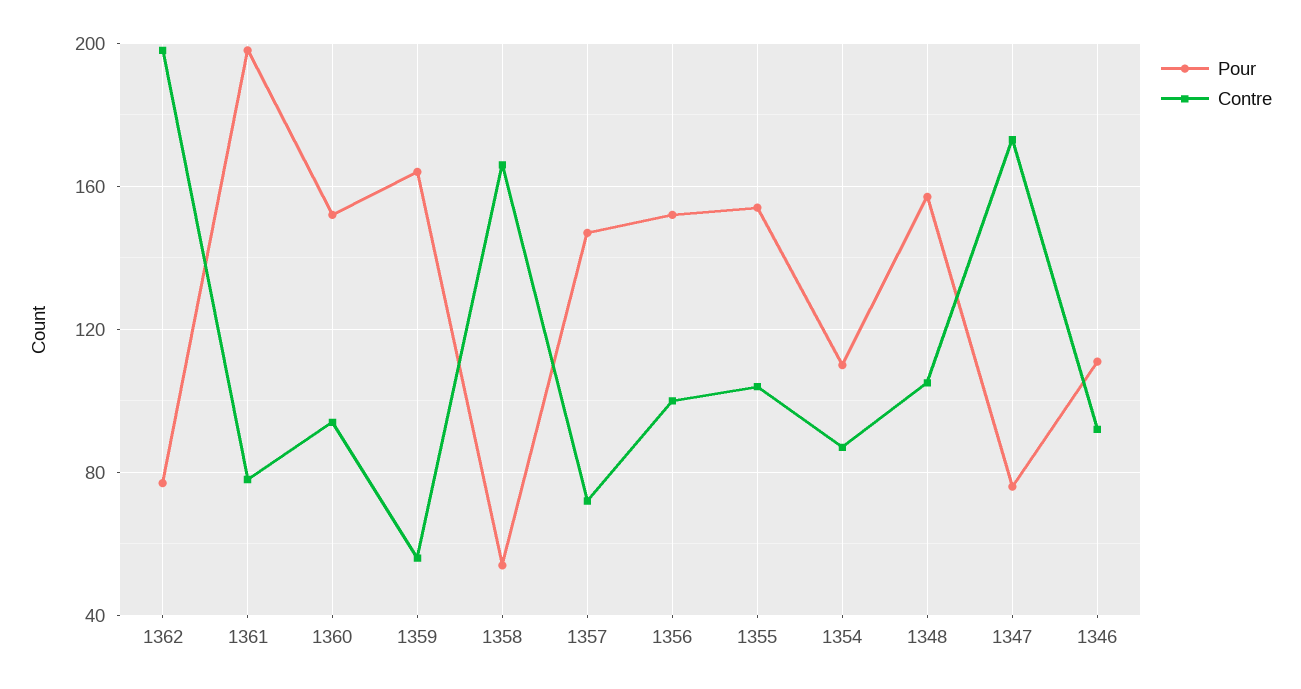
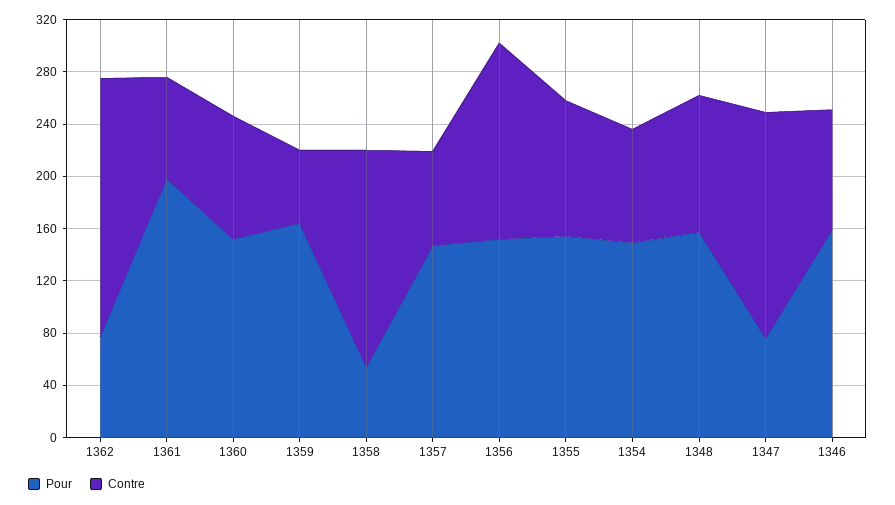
Contre, 1356: 100 -> 150
Pour, 1354: 110 -> 150
Pour, 1346: 110 -> 160

